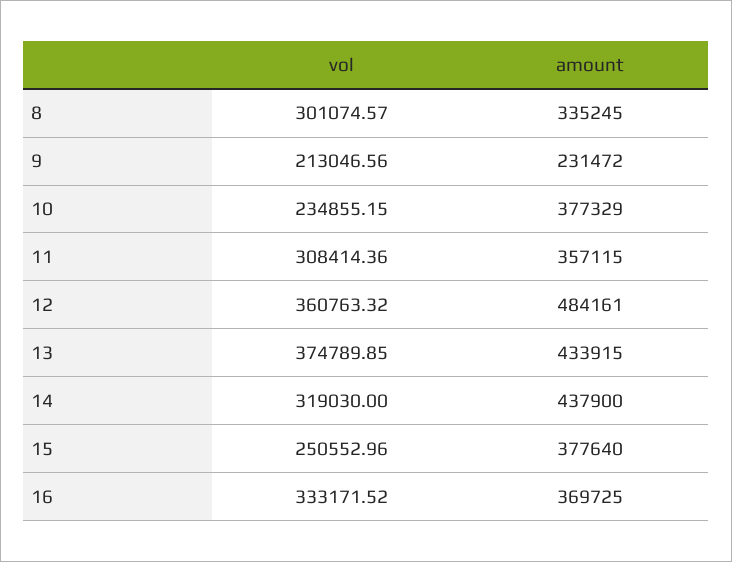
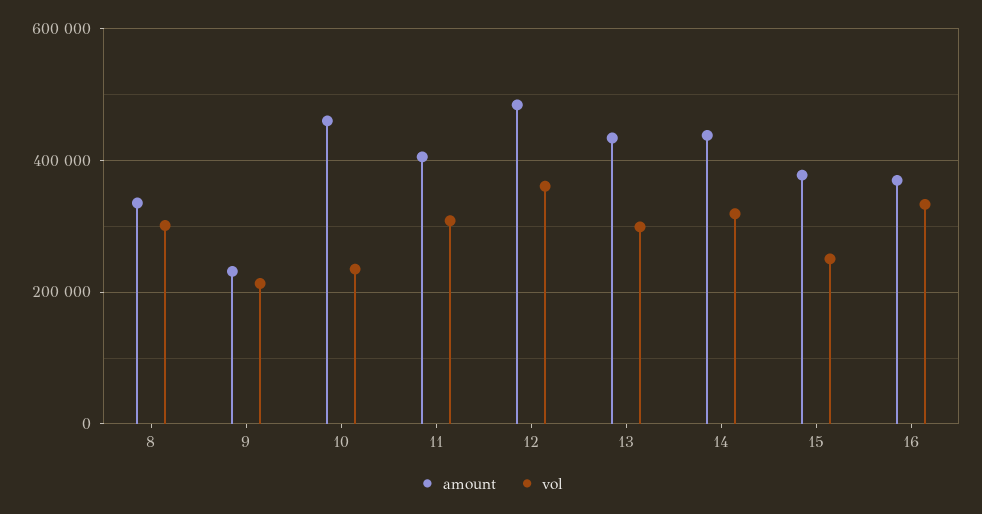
amount, 10: 377329 -> 460000
amount, 11: 357115 -> 400000
vol, 13: 374789.85 -> 300000

